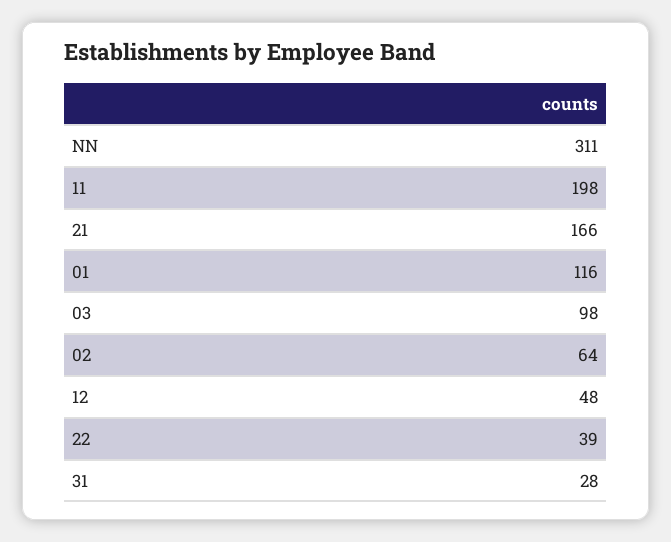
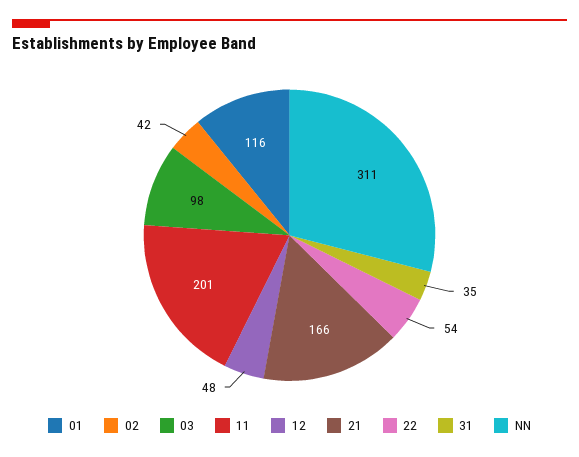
11: 198 -> 201
02: 64 -> 42
22: 39 -> 54
31: 28 -> 35

